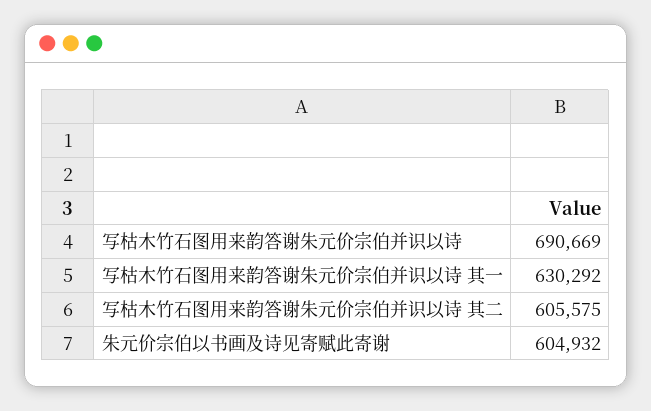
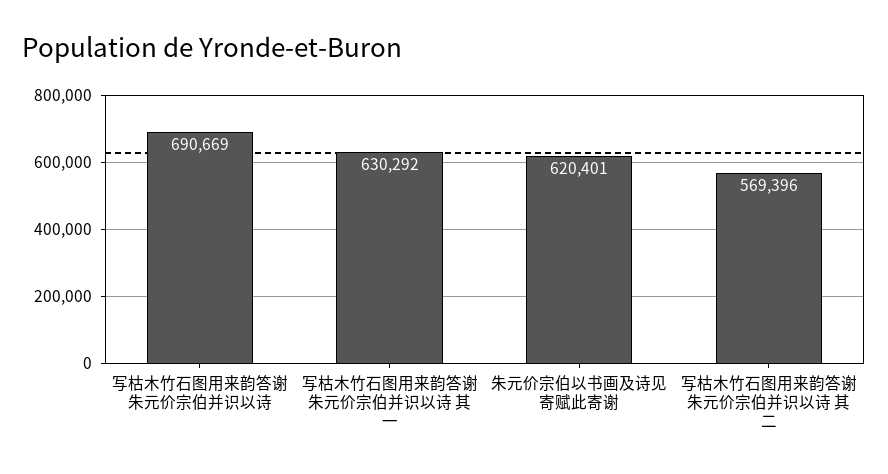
写枯木竹石图用来韵答谢朱元价宗伯并识以诗 其二: 605575 -> 569396
朱元价宗伯以书画及诗见寄赋此寄谢: 604932 -> 620401

